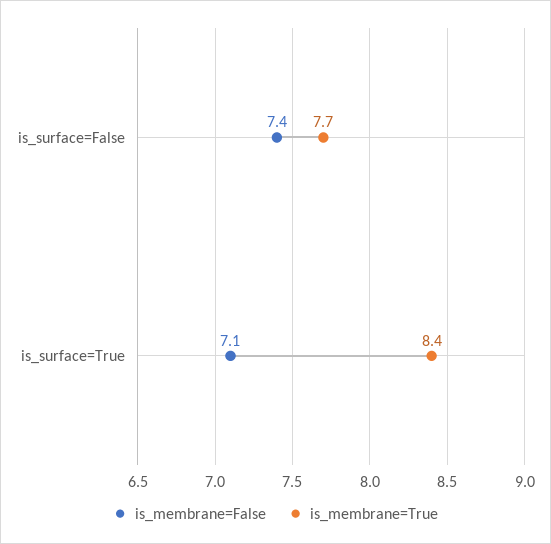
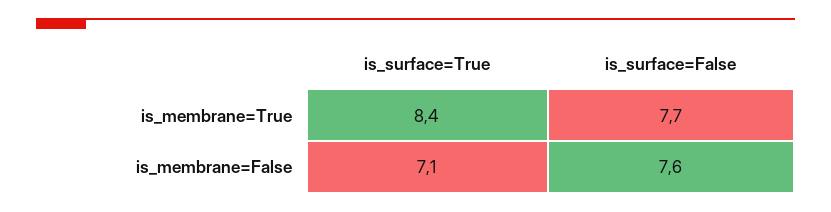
is_membrane=False, is_surface=False: 7.4 -> 7.6

